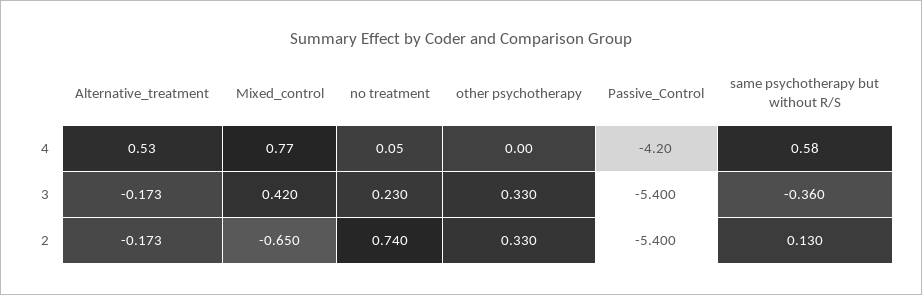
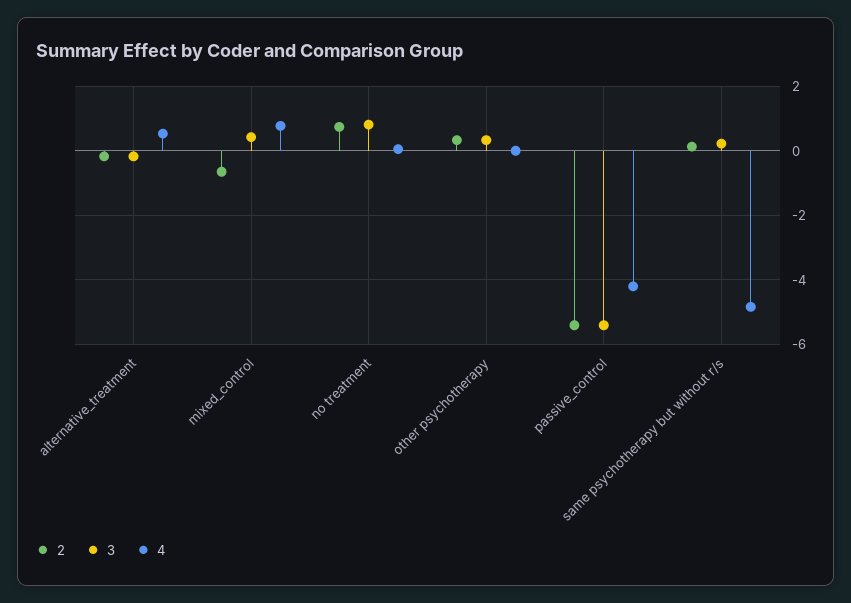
4, same psychotherapy but without R/S: 0.58 -> -4.8
3, no treatment: 0.23 -> 0.8
3, same psychotherapy but without R/S: -0.36 -> 0.2

